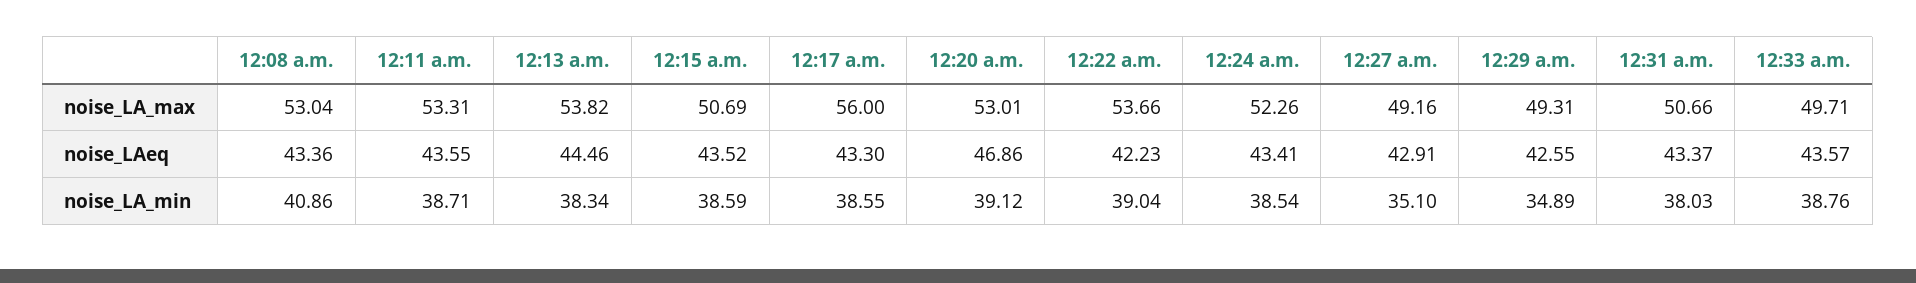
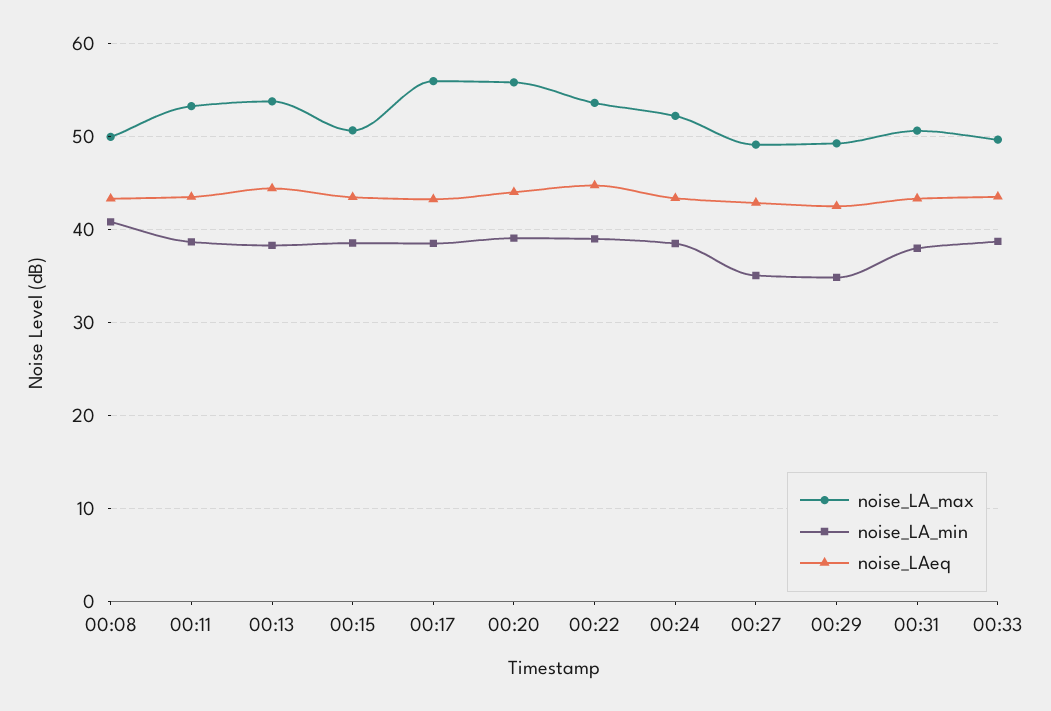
noise_LA_max, 12:08 a.m.: 53.04 -> 50
noise_LA_max, 12:20 a.m.: 53.01 -> 56
noise_LAeq, 12:20 a.m.: 46.86 -> 44
noise_LAeq, 12:22 a.m.: 42.23 -> 45

